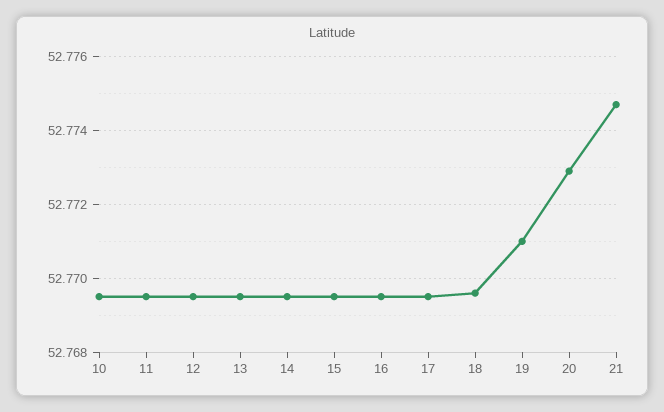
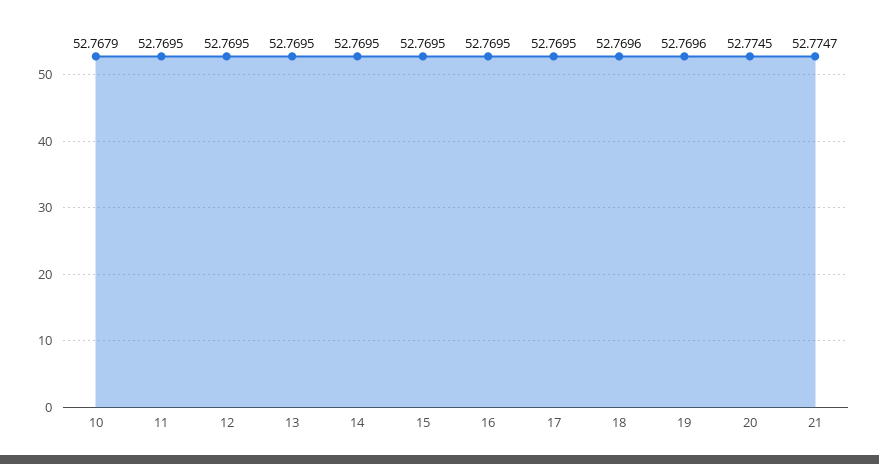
10: 52.7695 -> 52.7679
19: 52.771 -> 52.7696
20: 52.773 -> 52.7745

